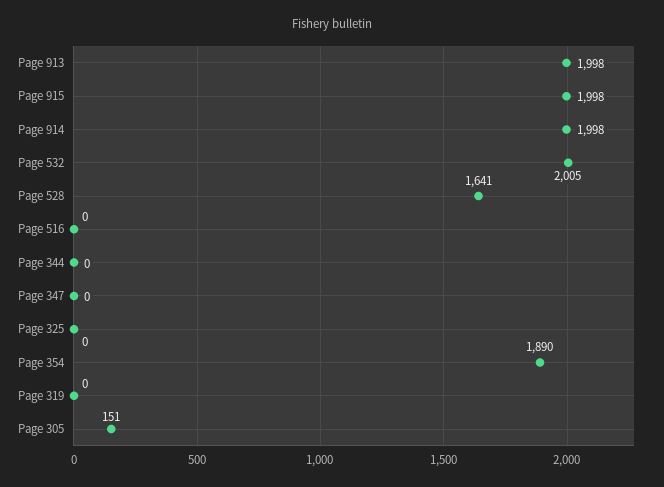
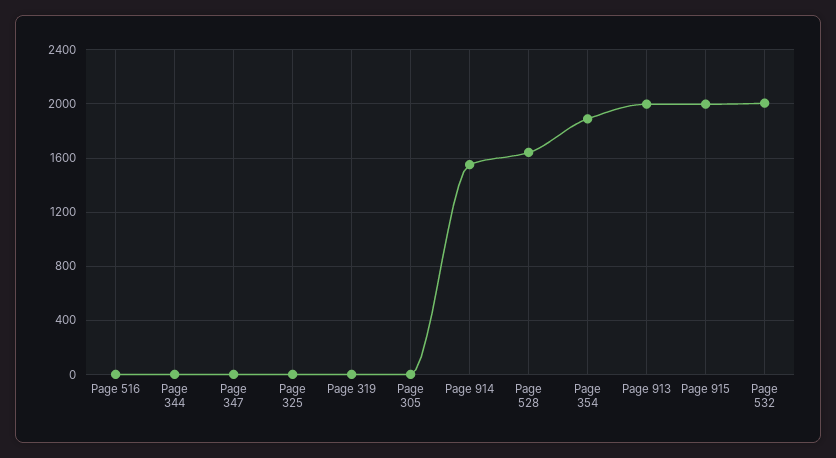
Page 914: 1998 -> 1550
Page 305: 151 -> 0

